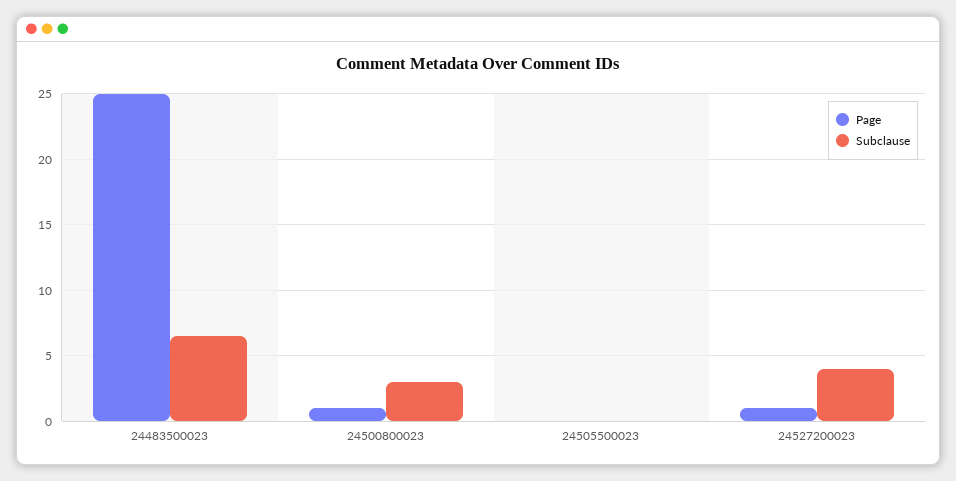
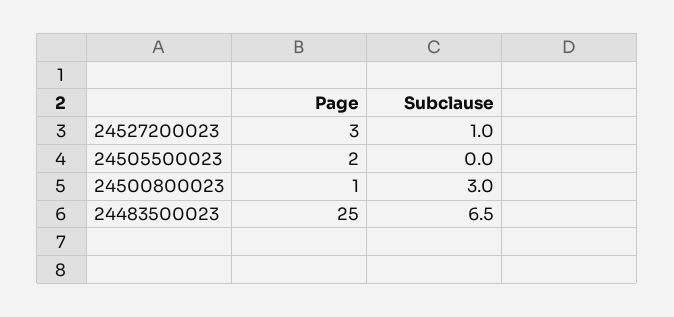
Page, 24505500023: 0 -> 2
Page, 24527200023: 1 -> 3
Subclause, 24527200023: 4 -> 1

